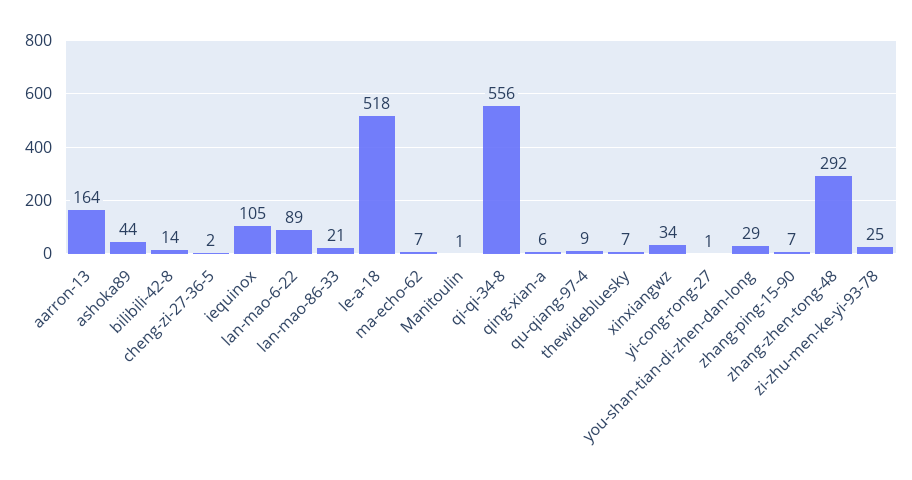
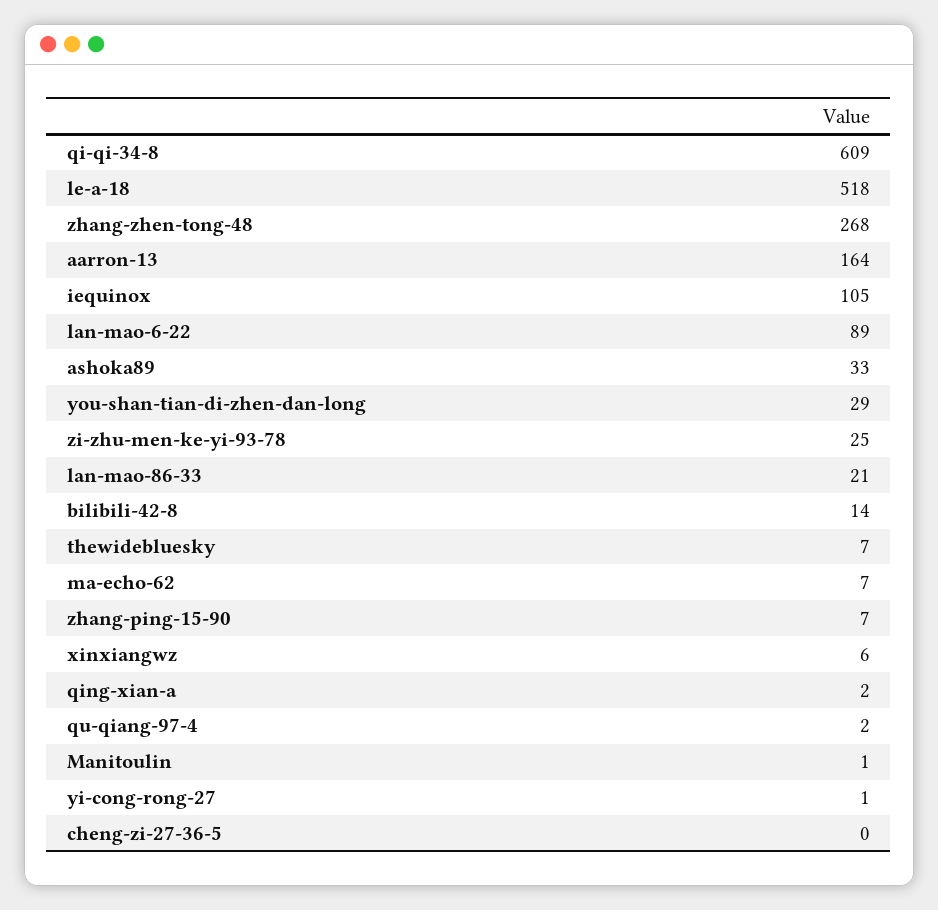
ashoka89: 44 -> 33
cheng-zi-27-36-5: 2 -> 0
qi-qi-34-8: 556 -> 609
qing-xian-a: 6 -> 2
qu-qiang-97-4: 9 -> 2
xinxiangwz: 34 -> 6
zhang-zhen-tong-48: 292 -> 268

